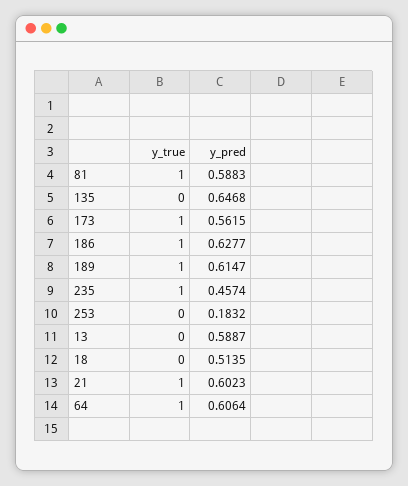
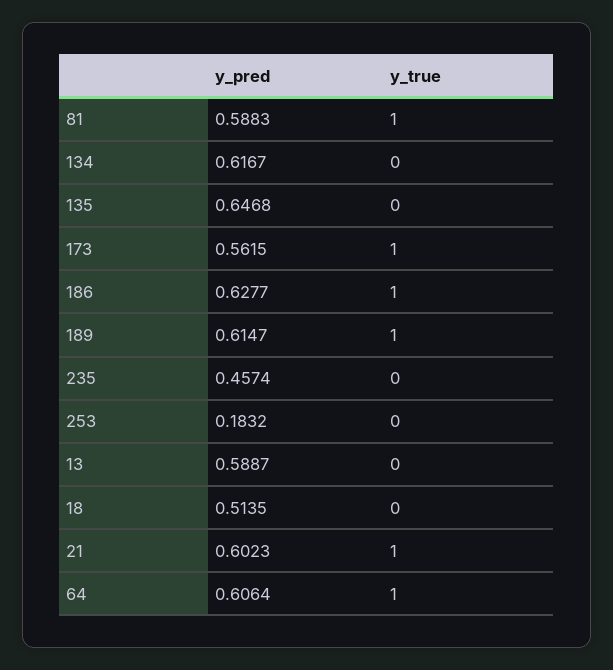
y_true, 235: 1 -> 0
y_pred, 134: none -> 0.6167
y_true, 134: none -> 0

